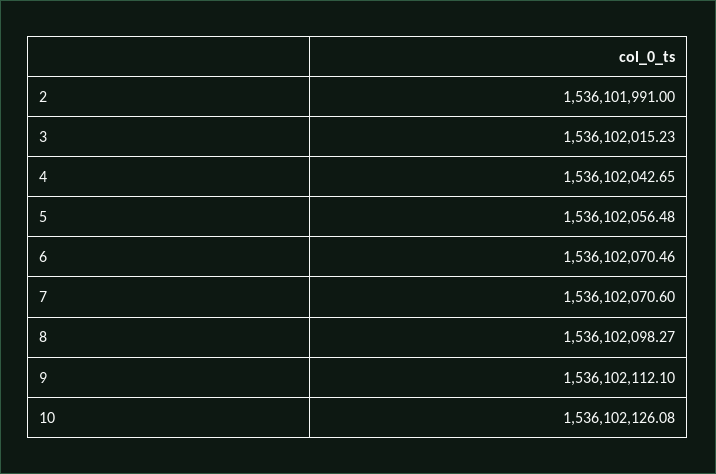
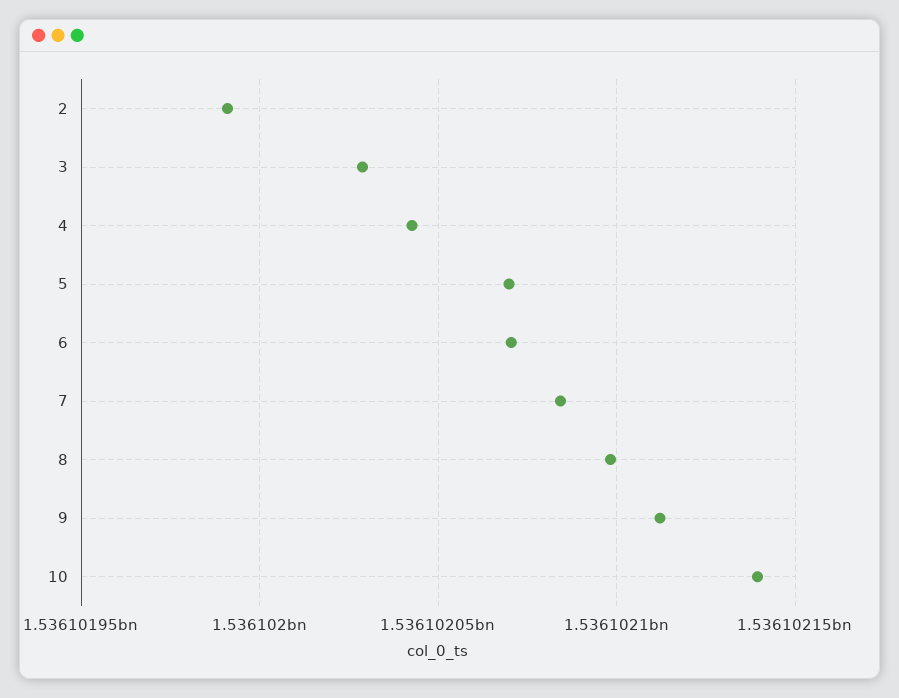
3: 1536102015.23 -> 1536102030
5: 1536102056.48 -> 1536102070
7: 1536102070.6 -> 1536102085
10: 1536102126.08 -> 1536102140

